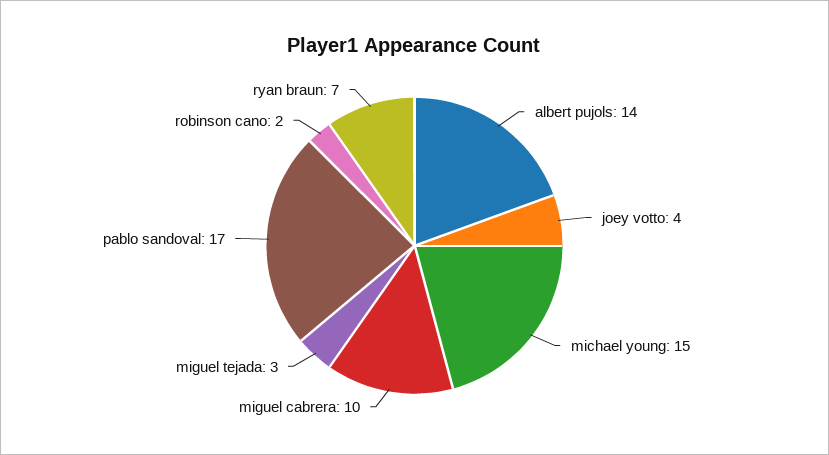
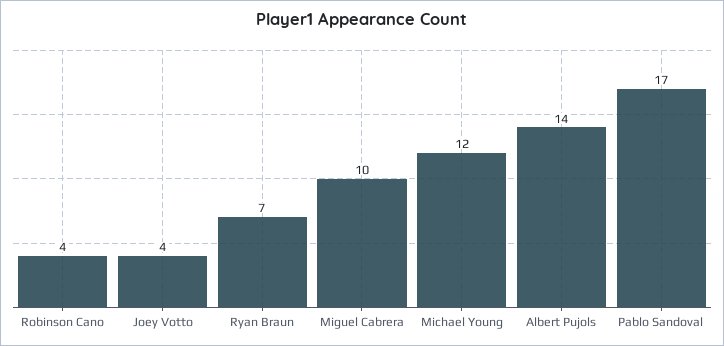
michael young: 15 -> 12
miguel tejada: 3 -> none
robinson cano: 2 -> 4

